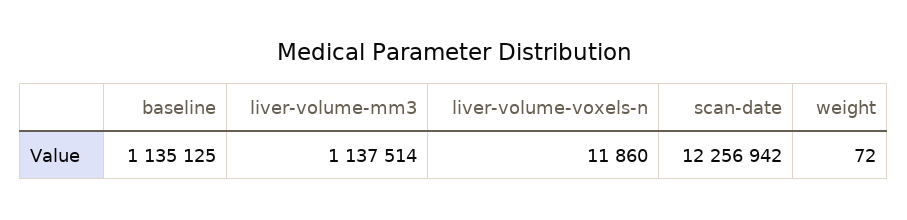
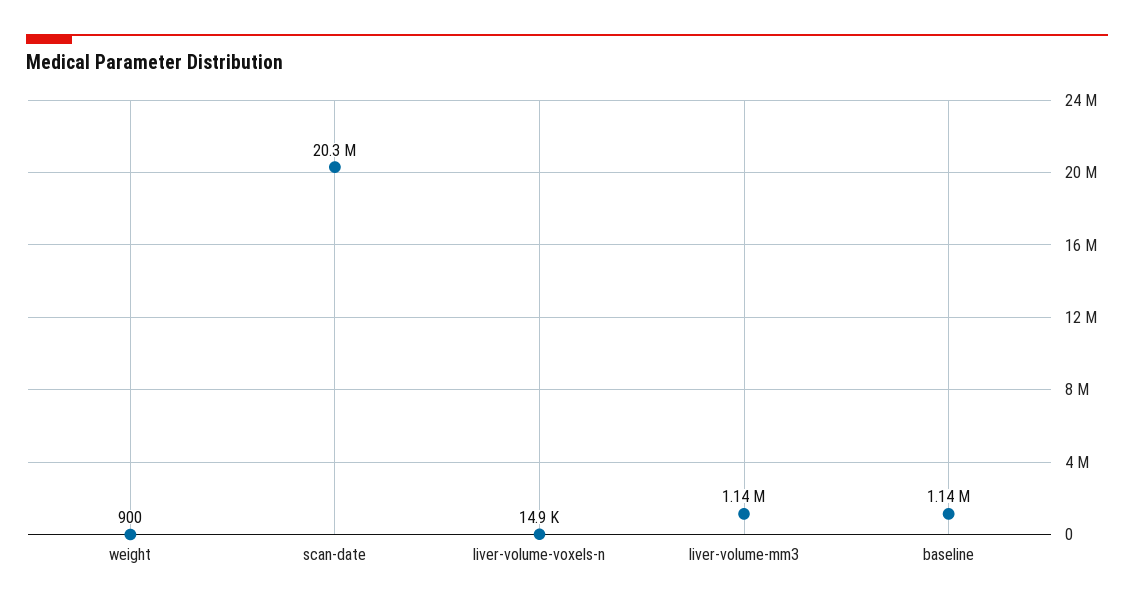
liver-volume-voxels-n: 11860 -> 14900
scan-date: 12256942 -> 20300000
weight: 72 -> 900

